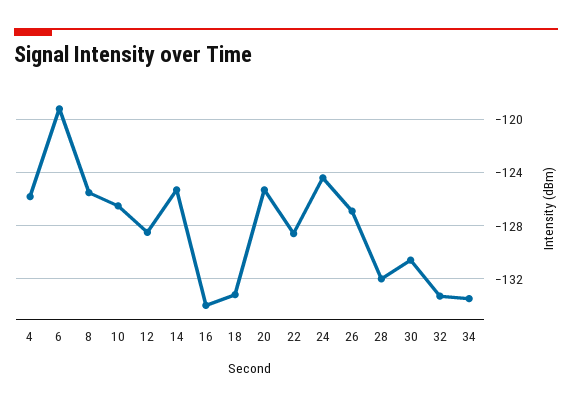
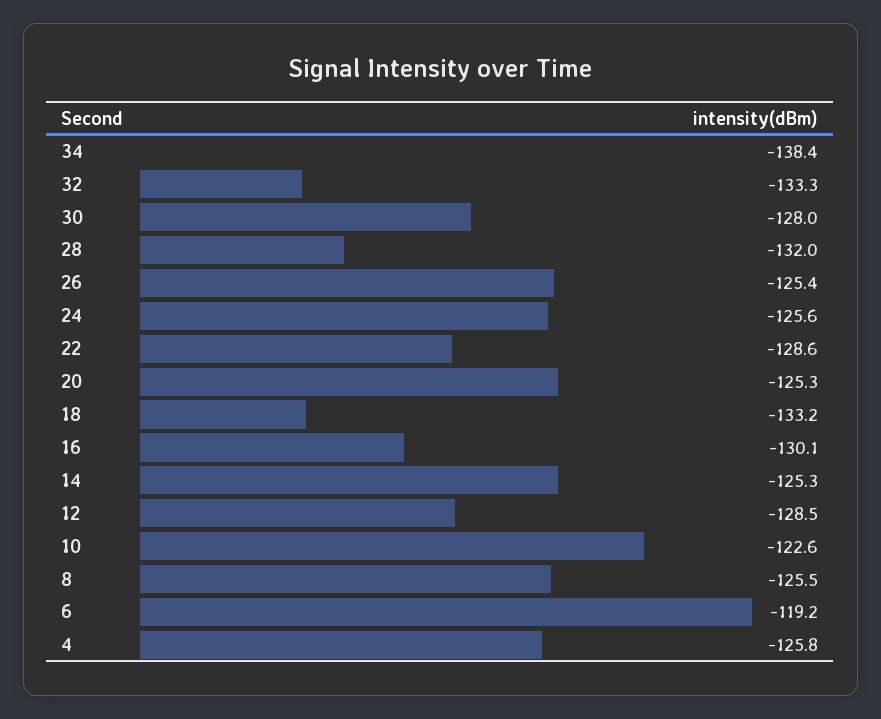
10: -126.5 -> -122.6
16: -134 -> -130.1
24: -124.5 -> -125.6
26: -127 -> -125.4
30: -130.5 -> -128
34: -133.5 -> -138.4

